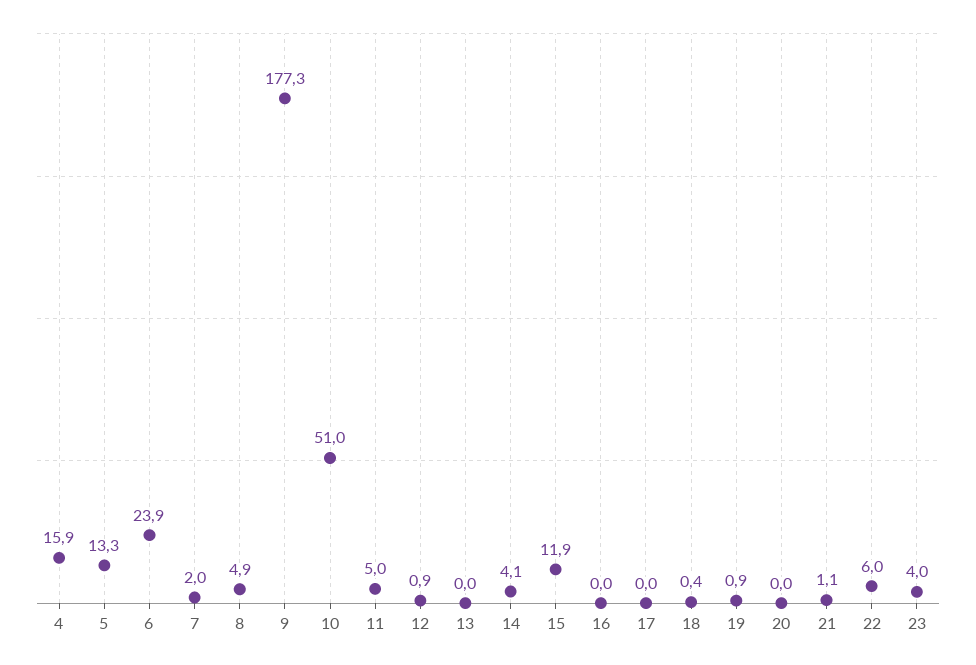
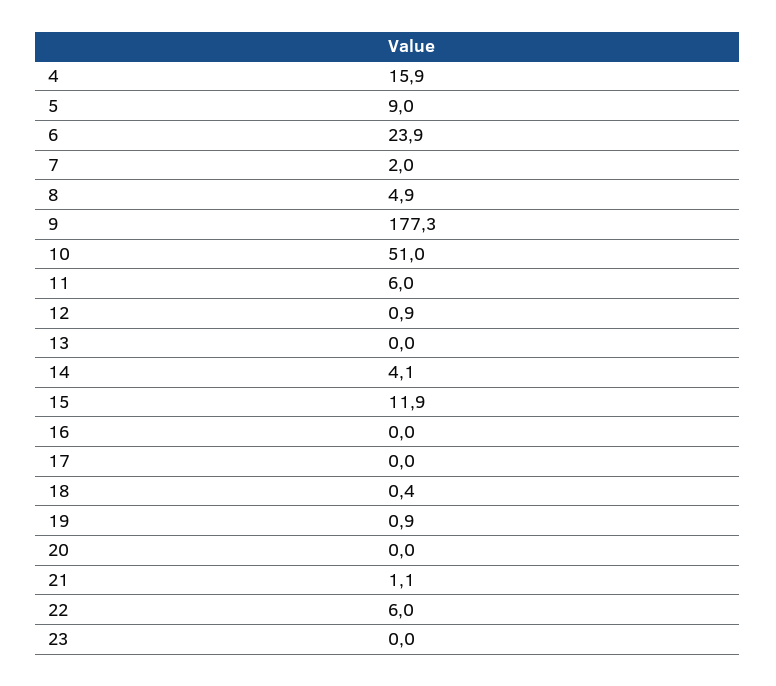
5: 13.3 -> 9
11: 5 -> 6
23: 4 -> 0

